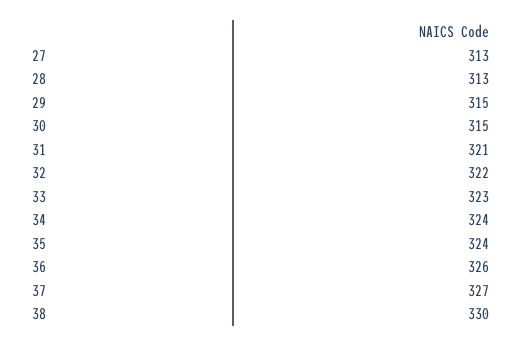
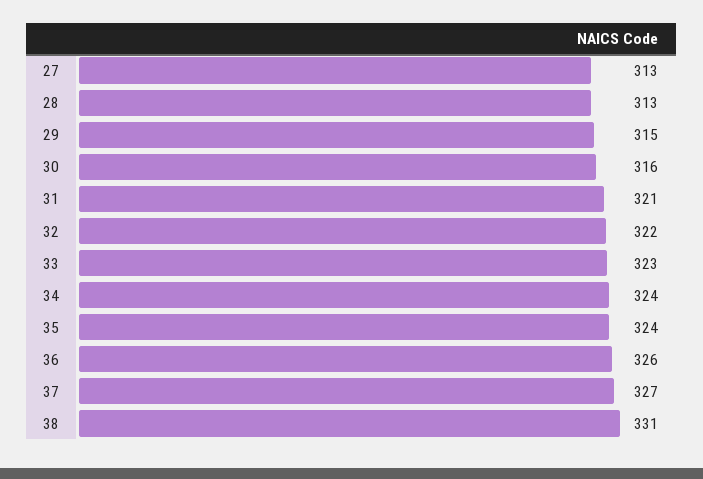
30: 315 -> 316
38: 330 -> 331

